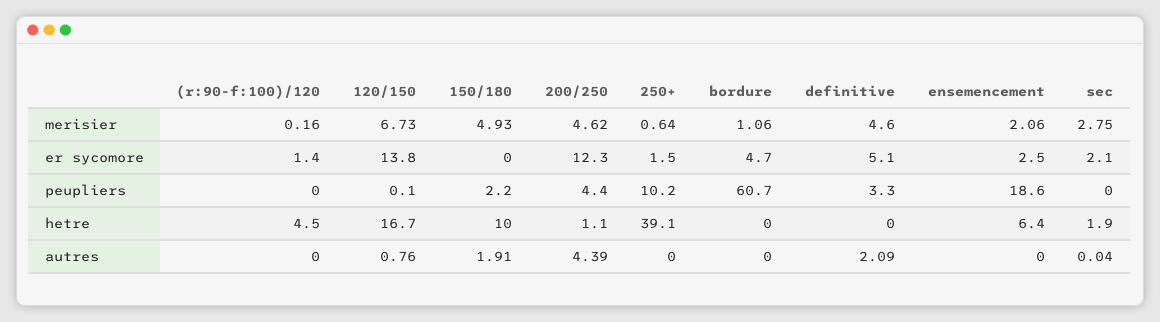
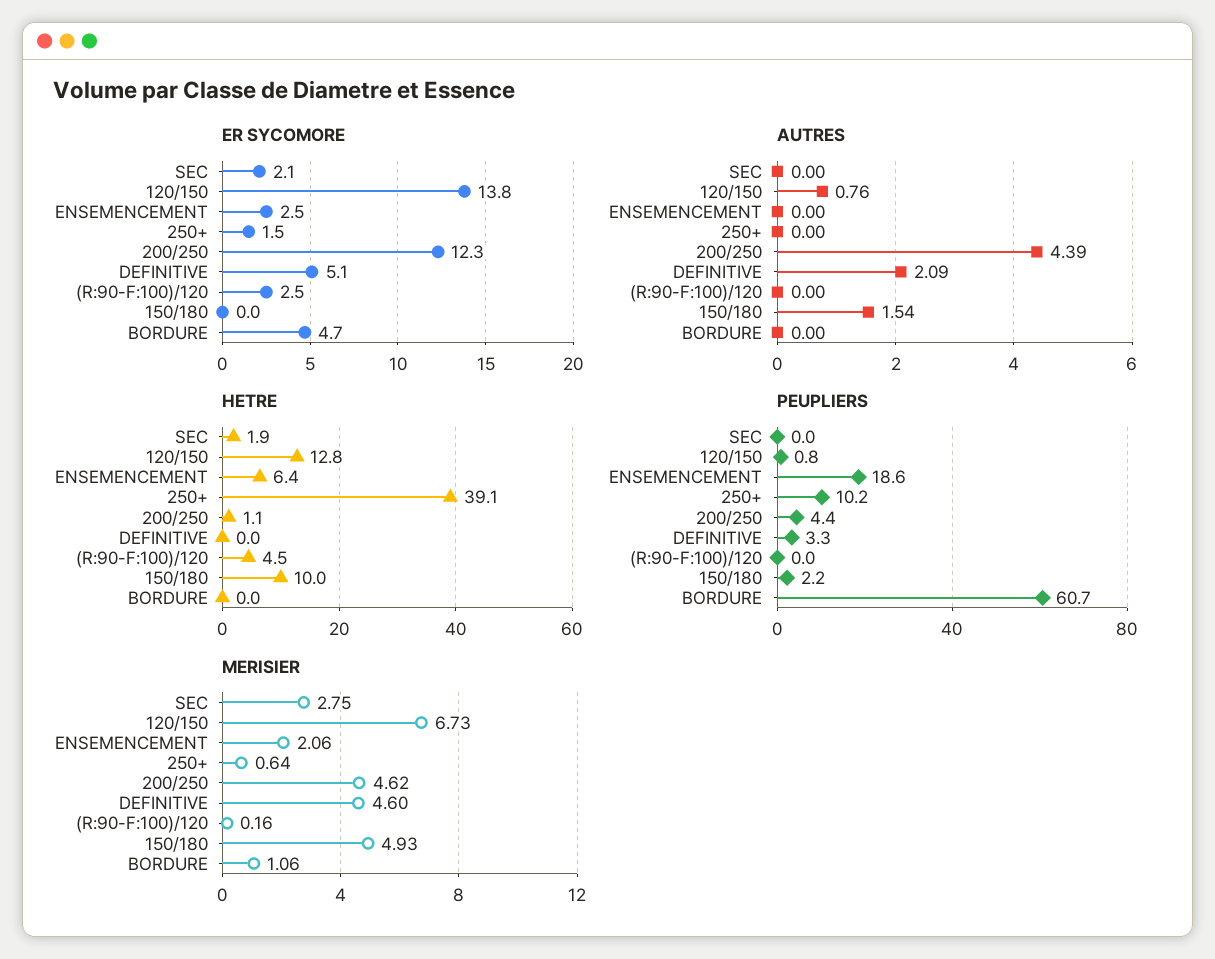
er sycomore, (r:90-f:100)/120: 1.4 -> 2.5
peupliers, 120/150: 0.1 -> 0.8
hetre, 120/150: 16.7 -> 12.8
autres, 150/180: 1.91 -> 1.54
autres, sec: 0.04 -> 0

